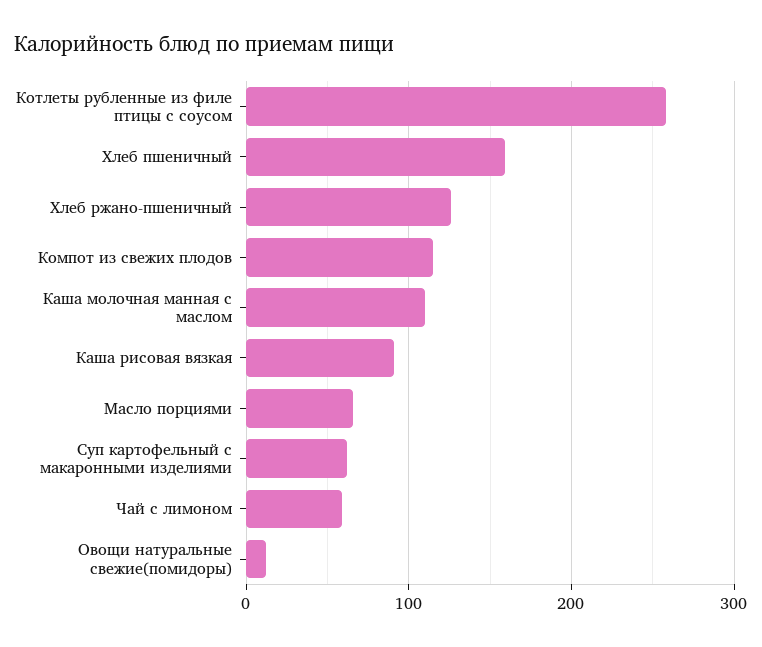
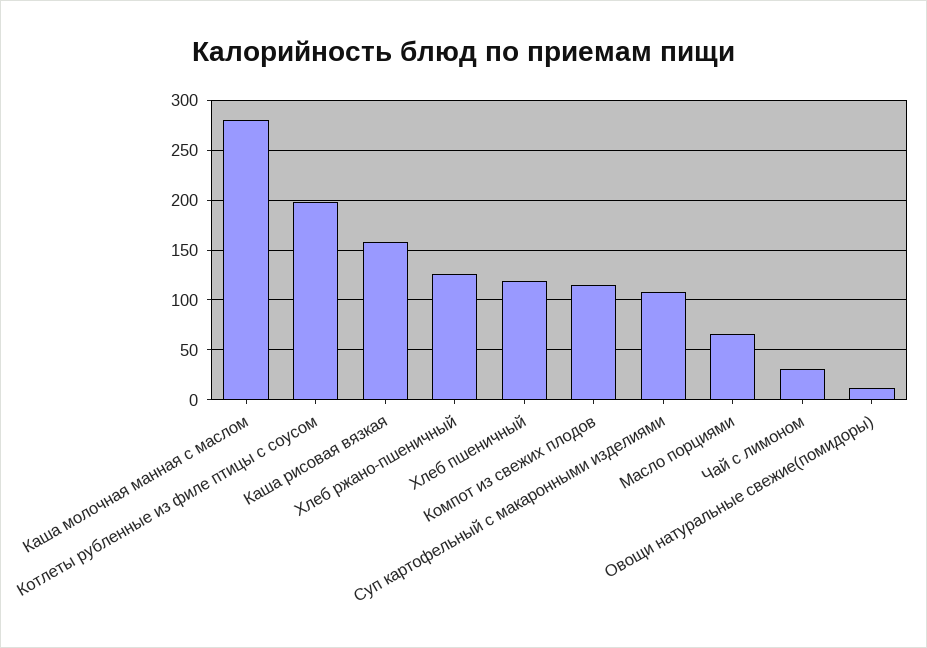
Котлеты рубленные из филе птицы с соусом: 260 -> 200
Хлеб пшеничный: 160 -> 120
Каша молочная манная с маслом: 110 -> 280
Каша рисовая вязкая: 90 -> 160
Суп картофельный с макаронными изделиями: 60 -> 110
Чай с лимоном: 60 -> 30

